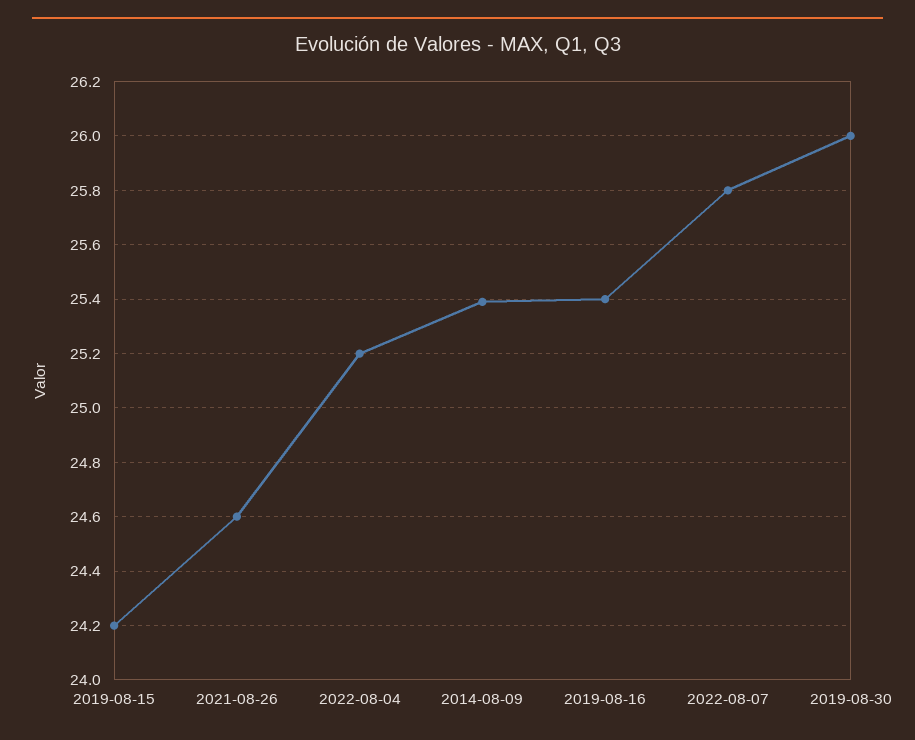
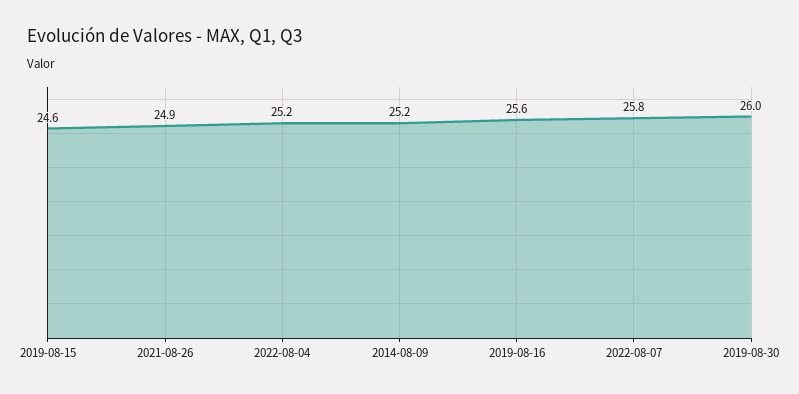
2019-08-15: 24.2 -> 24.6
2021-08-26: 24.6 -> 24.9
2014-08-09: 25.4 -> 25.2
2019-08-16: 25.4 -> 25.6

